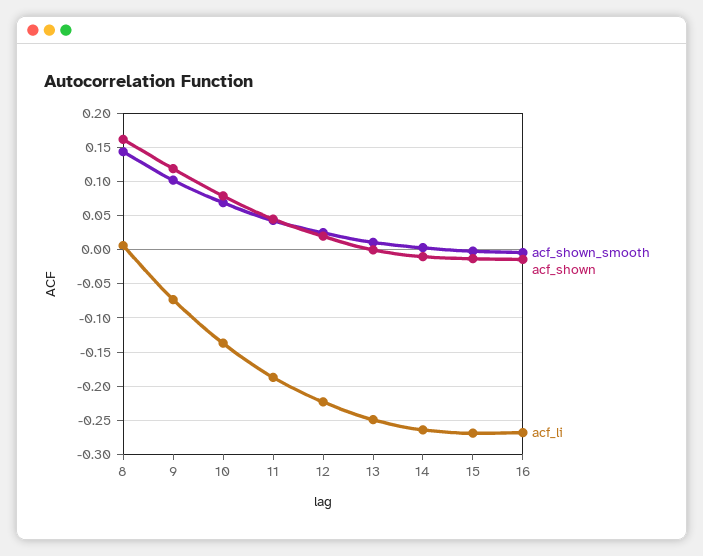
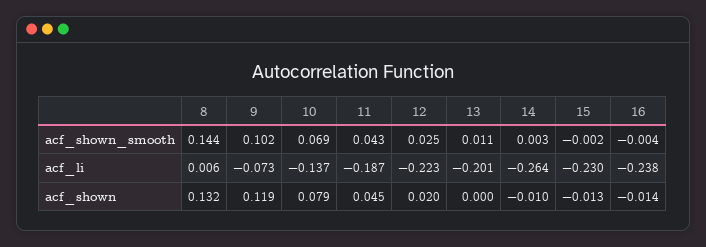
acf_shown, 8: 0.16 -> 0.132
acf_li, 13: -0.25 -> -0.201
acf_li, 15: -0.27 -> -0.23
acf_li, 16: -0.27 -> -0.238

